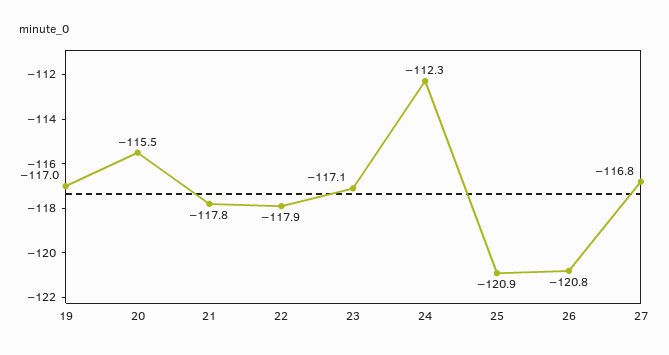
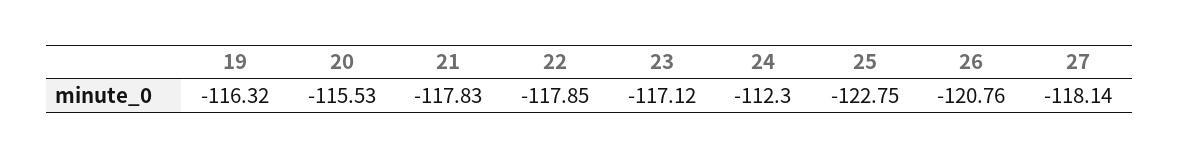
19: -117 -> -116.32
25: -120.9 -> -122.75
27: -116.8 -> -118.14

